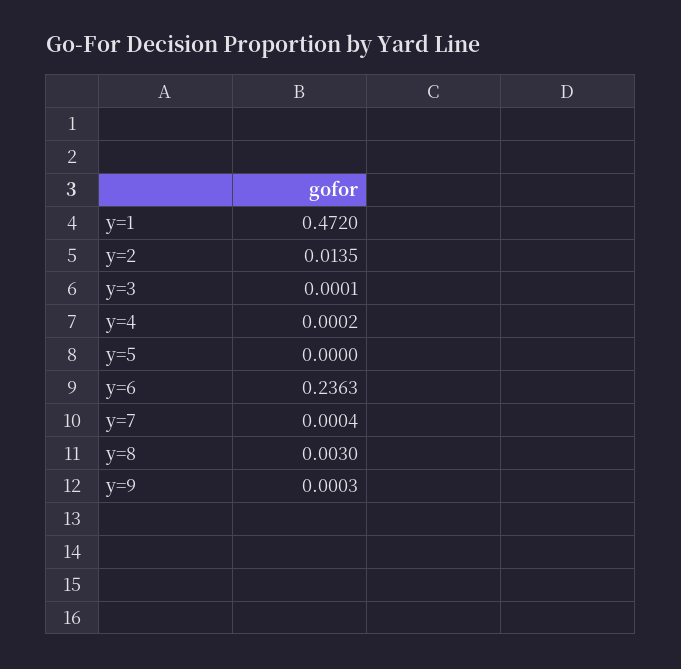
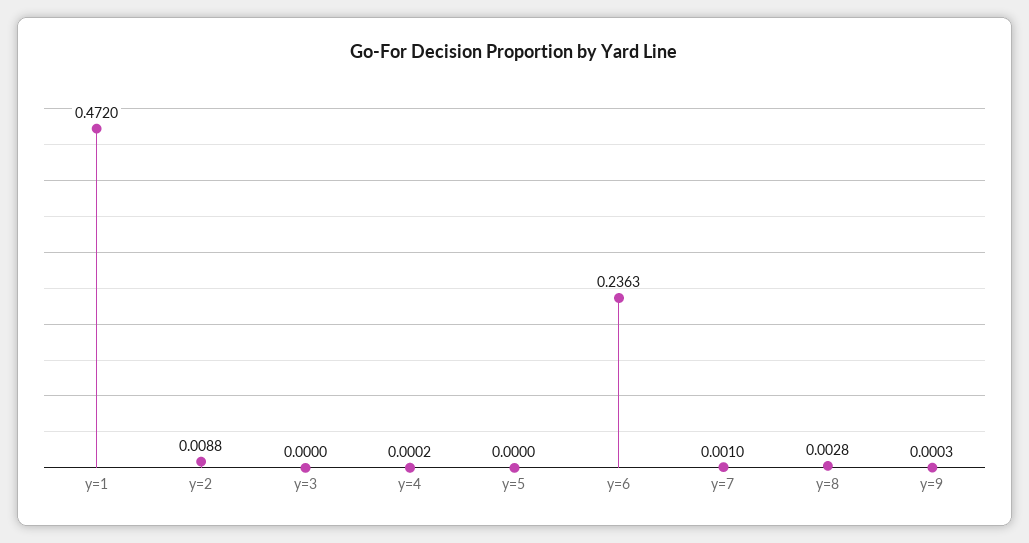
y=2: 0.0135 -> 0.0088
y=3: 0.0001 -> 0
y=7: 0.0004 -> 0.001
y=8: 0.003 -> 0.0028

